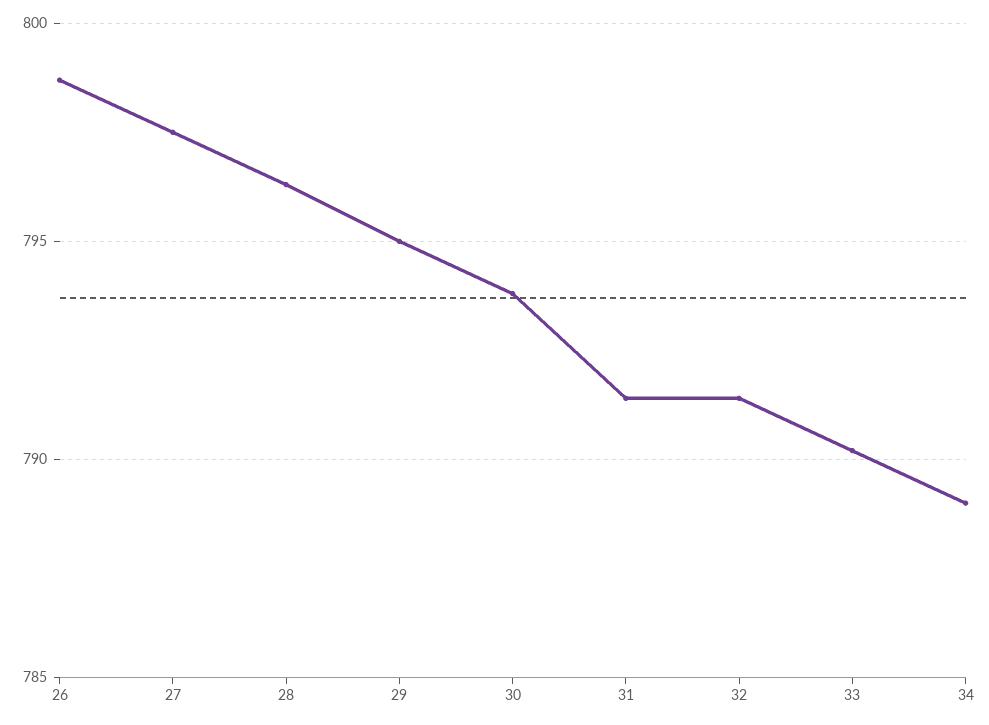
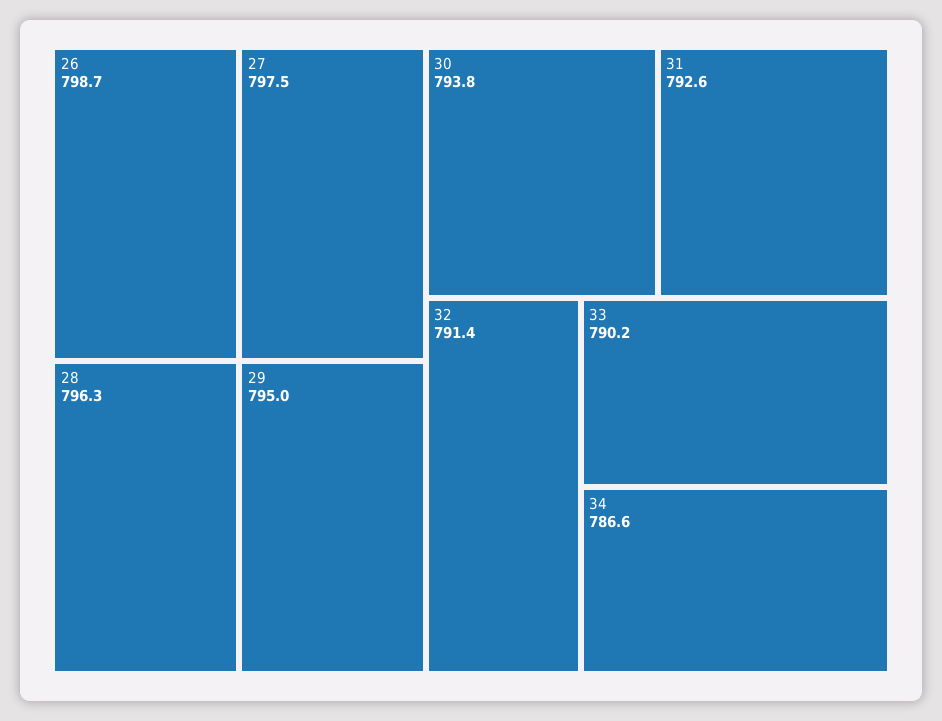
31: 791.5 -> 792.6
34: 789 -> 786.6

